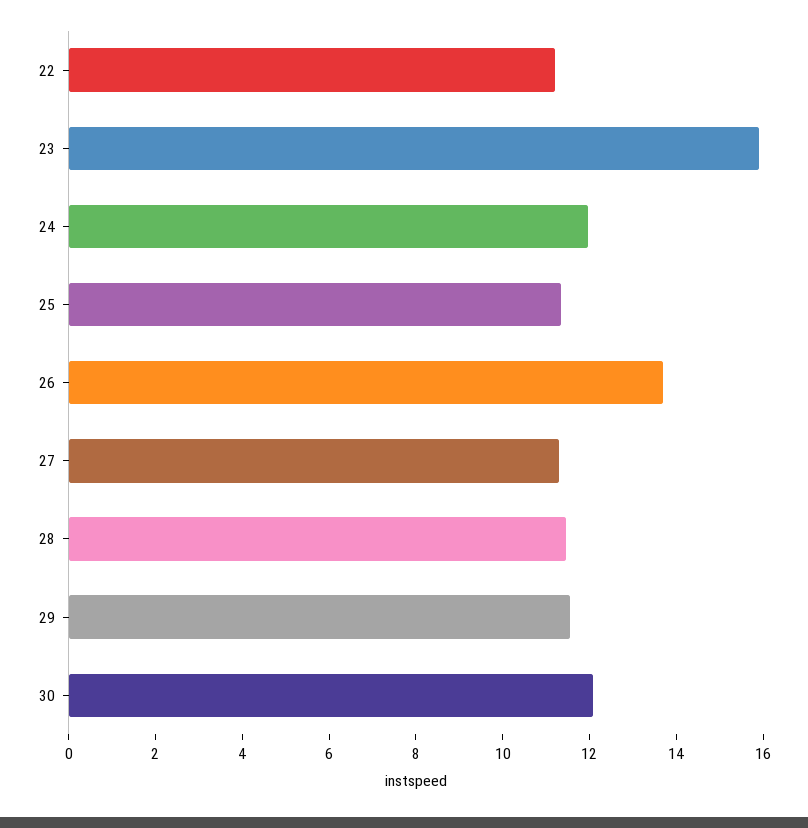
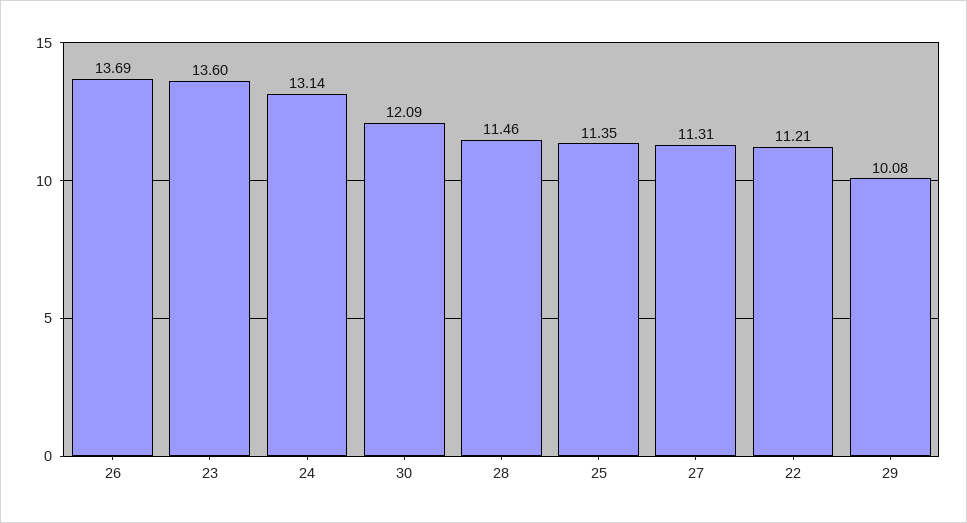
23: 16 -> 13.6
24: 12 -> 13.14
29: 11.5 -> 10.08

